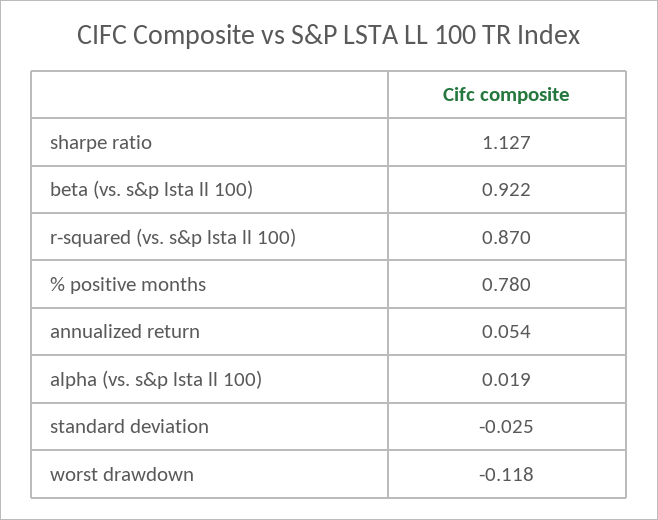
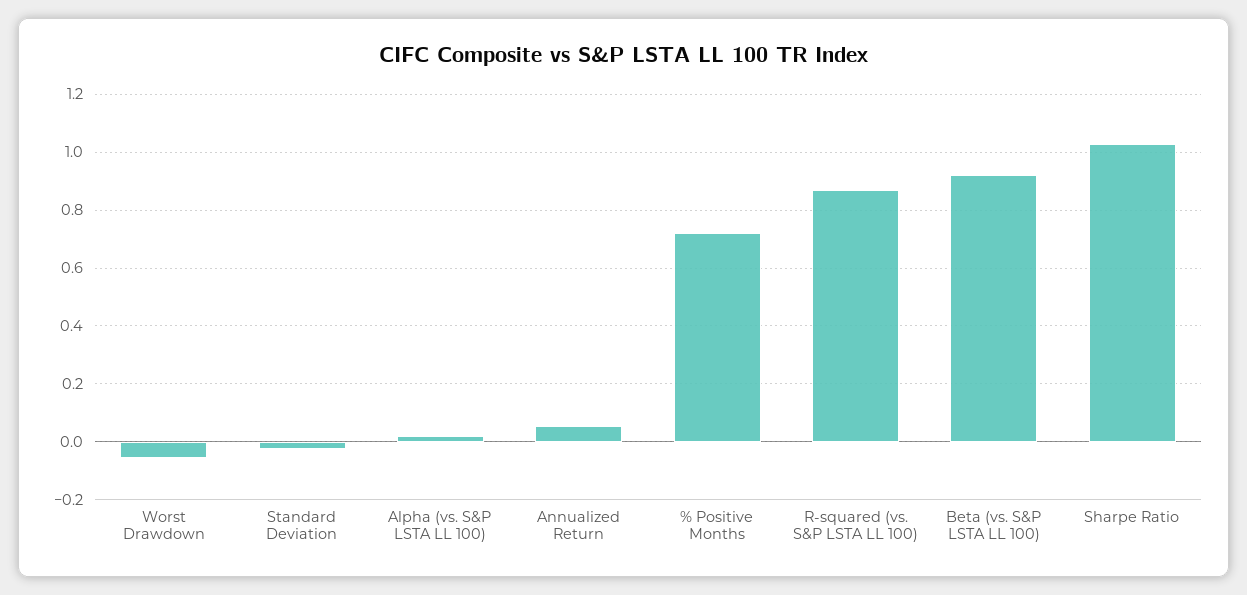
sharpe ratio: 1.127 -> 1.025
% positive months: 0.78 -> 0.725
worst drawdown: -0.118 -> -0.05

